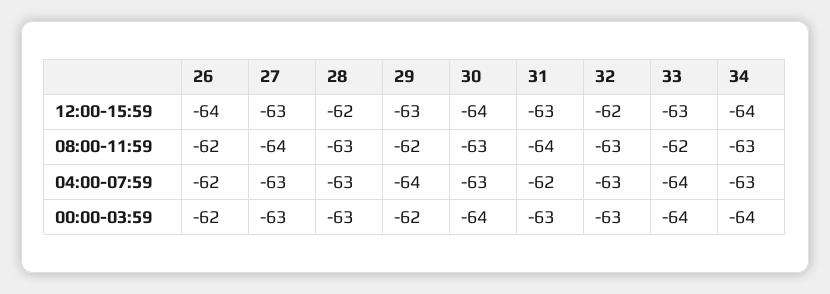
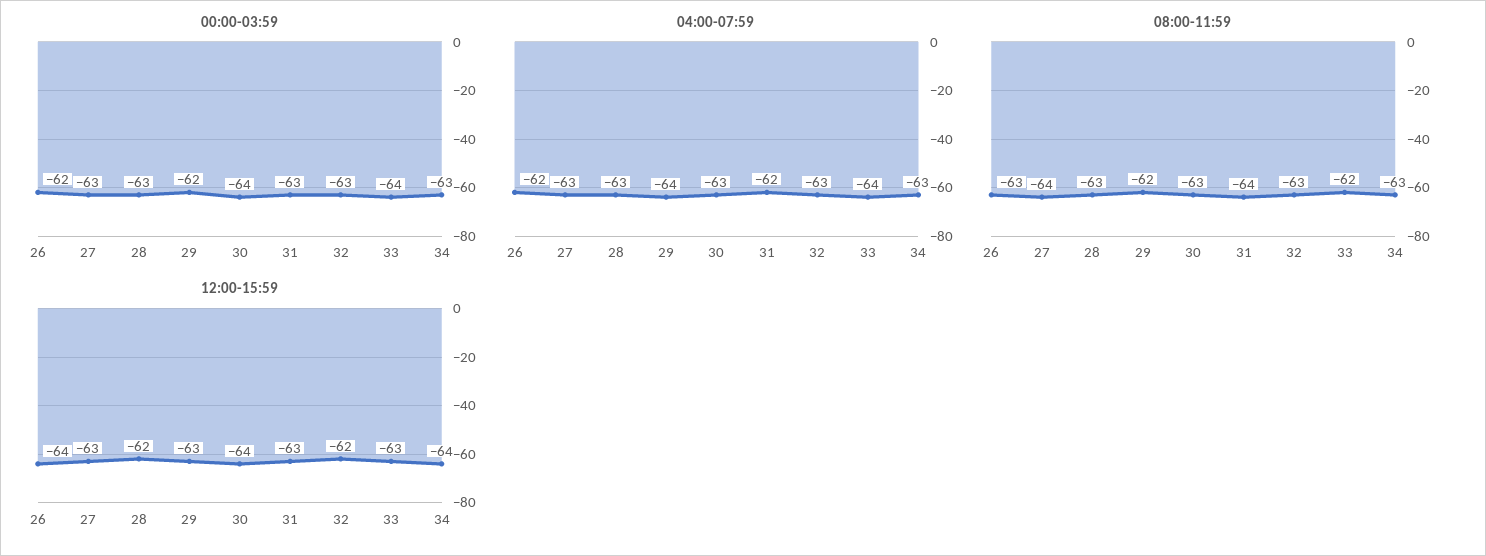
08:00-11:59, 26: -62 -> -63
00:00-03:59, 34: -64 -> -63

